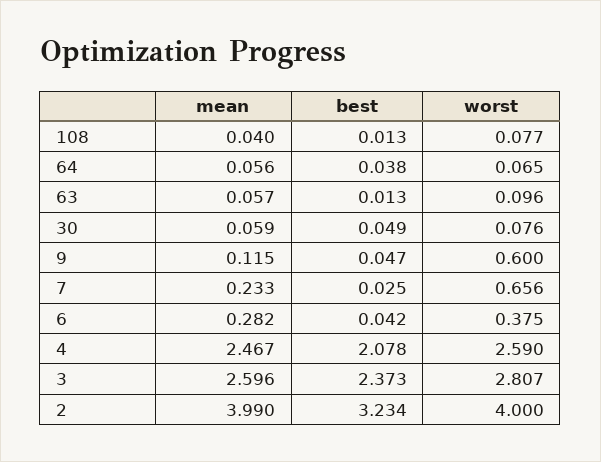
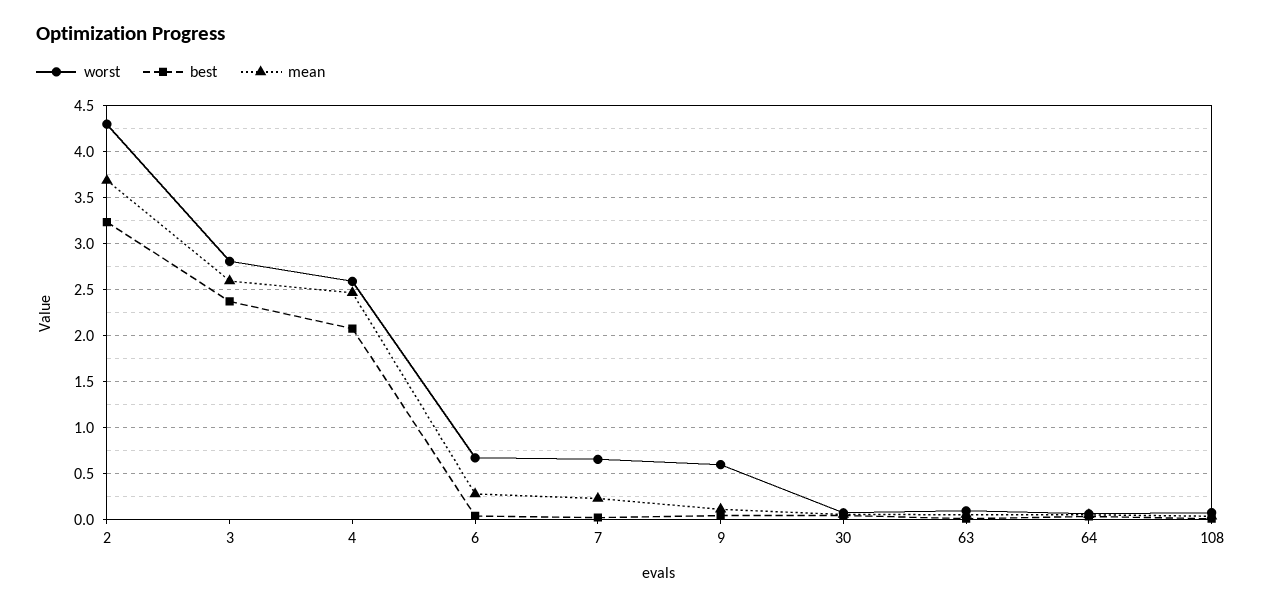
worst, 6: 0.375 -> 0.7
mean, 2: 3.99 -> 3.7
worst, 2: 4 -> 4.3

